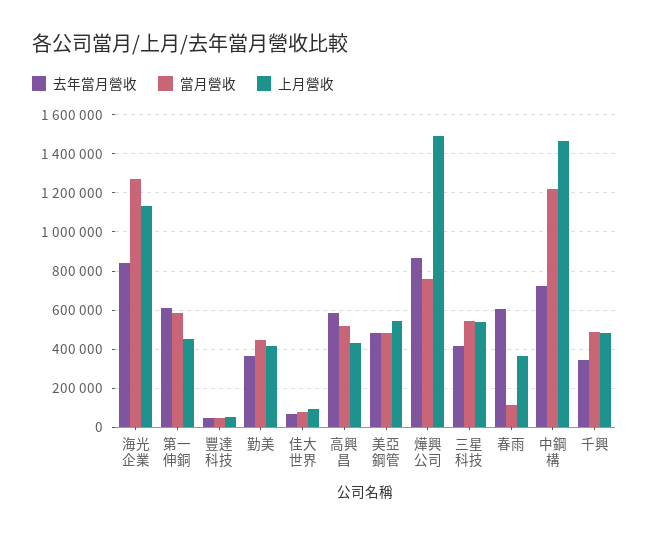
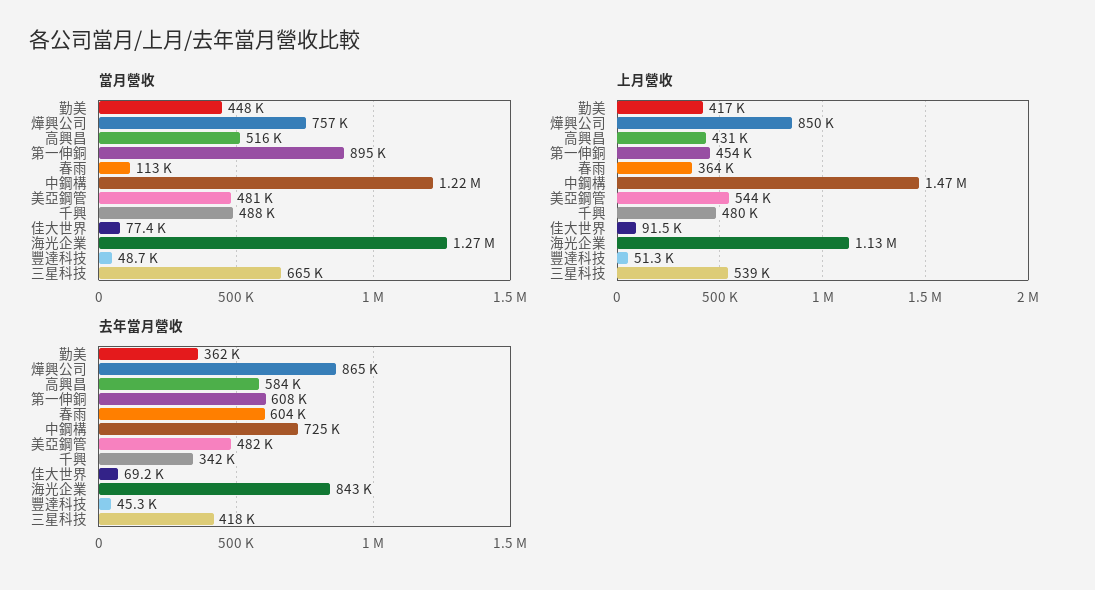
當月營收, 第一伸銅: 600000 -> 895000
上月營收, 燁興公司: 1500000 -> 850000
當月營收, 三星科技: 550000 -> 665000

